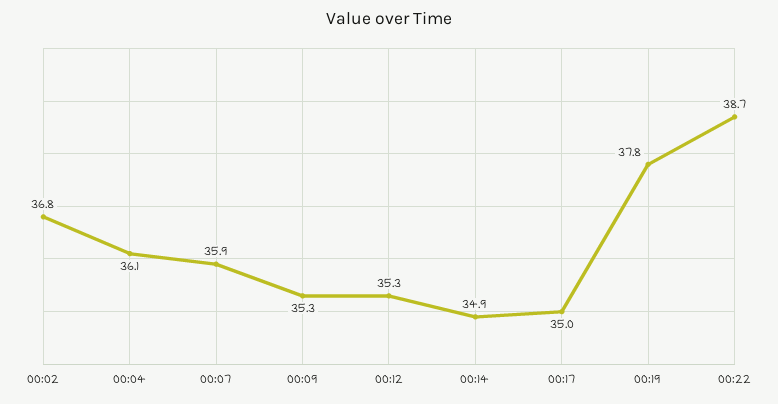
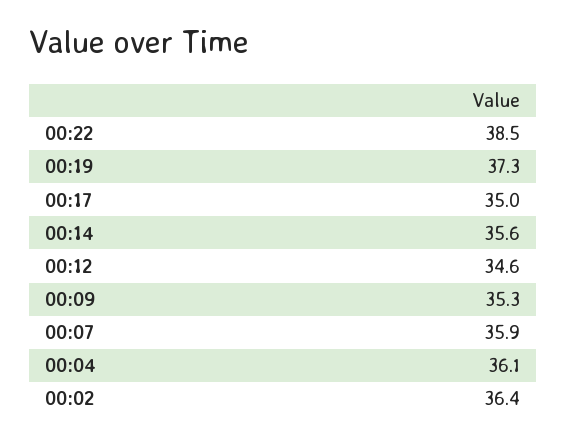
00:02: 36.8 -> 36.4
00:12: 35.3 -> 34.6
00:14: 34.9 -> 35.6
00:19: 37.8 -> 37.3
00:22: 38.7 -> 38.5

